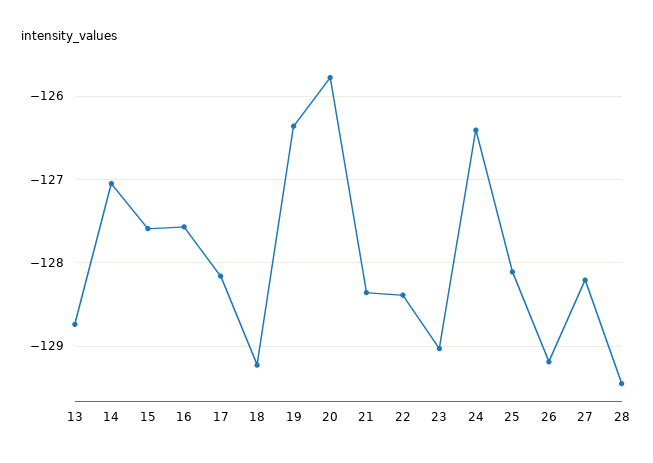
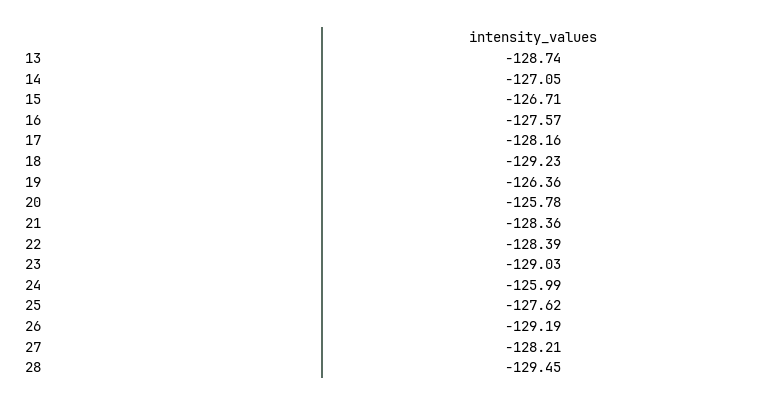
15: -127.6 -> -126.71
24: -126.4 -> -125.99
25: -128.1 -> -127.62

